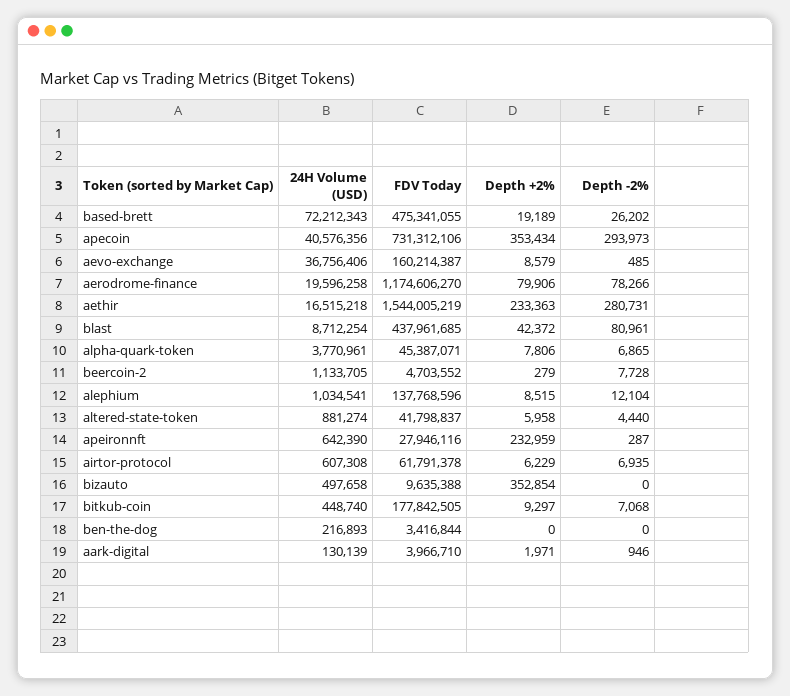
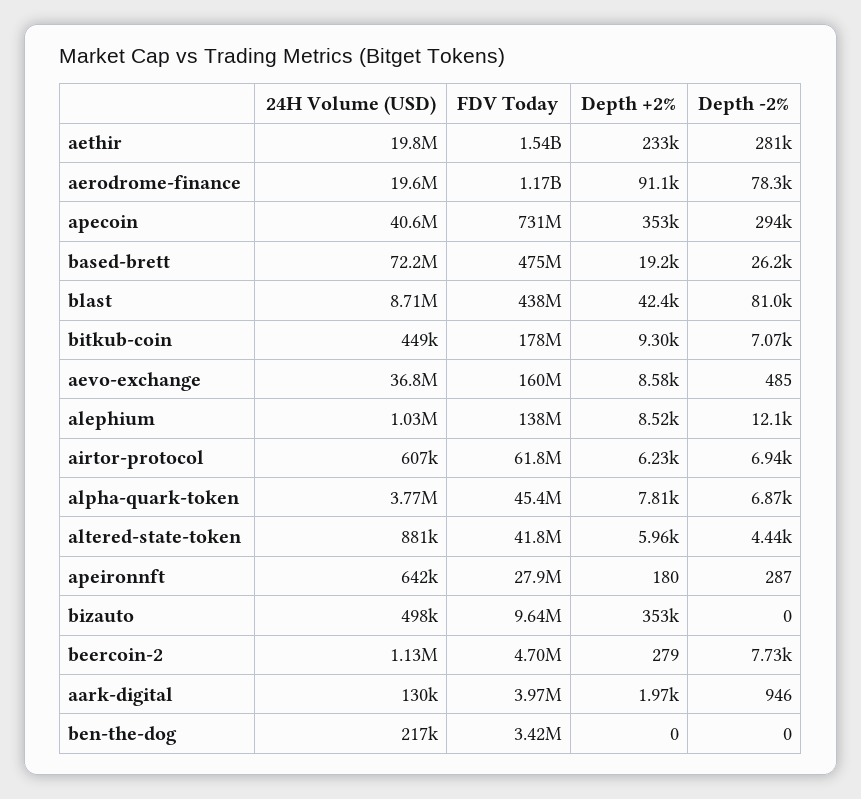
Depth +2%, aerodrome-finance: 79906 -> 91100
24H Volume (USD), aethir: 16515218 -> 19800000
Depth +2%, apeironnft: 232959 -> 180

